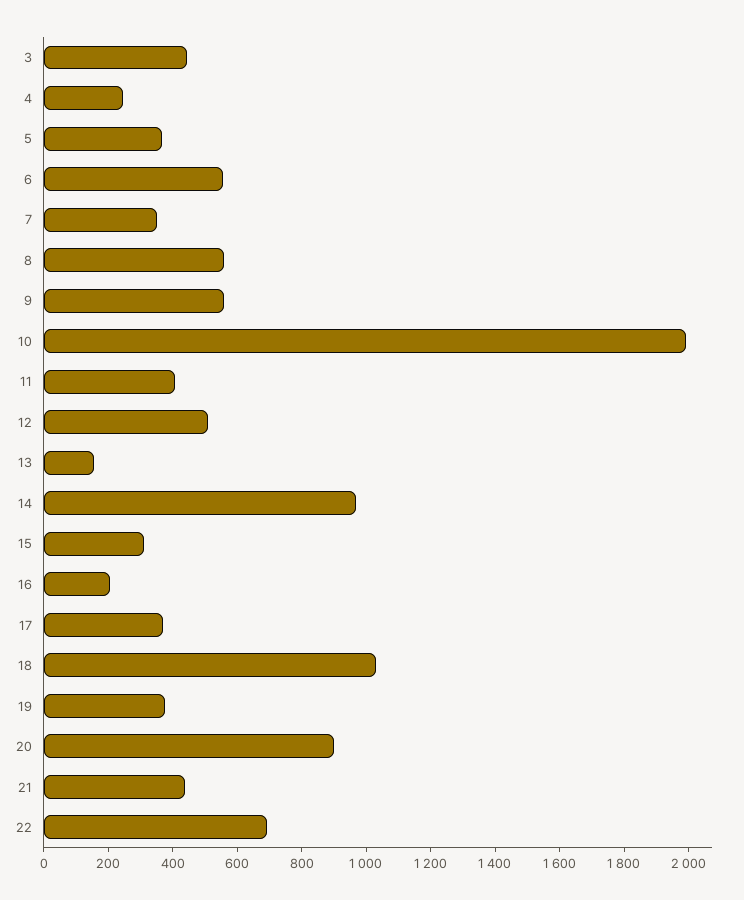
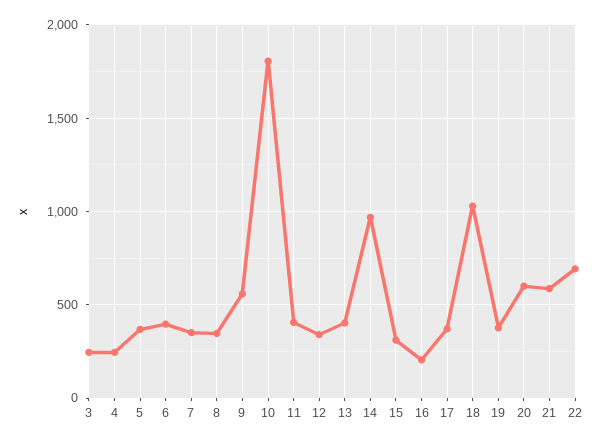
3: 450 -> 250
6: 550 -> 400
8: 550 -> 350
10: 2000 -> 1800
12: 500 -> 350
13: 150 -> 400
20: 900 -> 600
21: 450 -> 600

